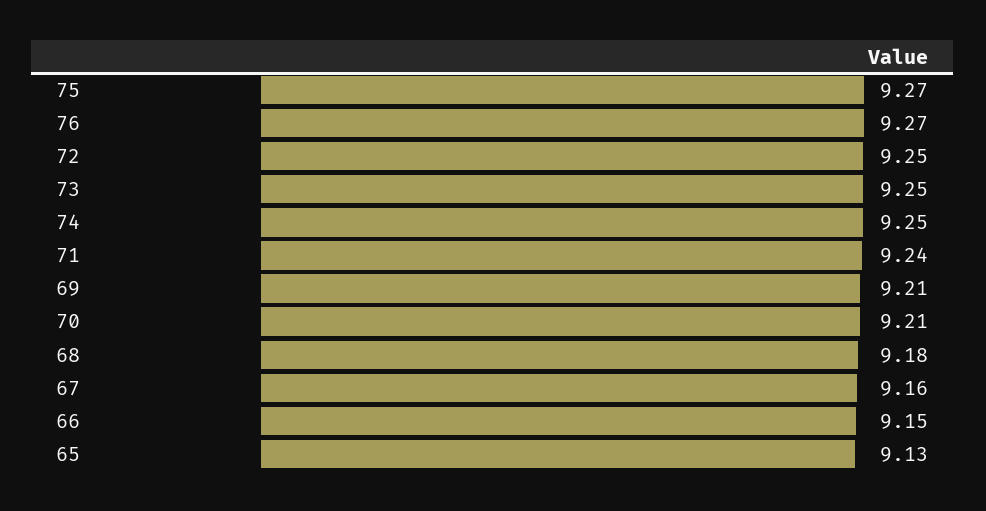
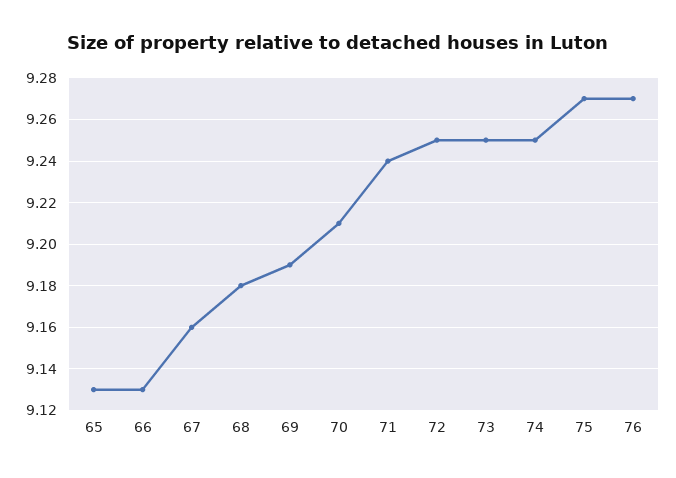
69: 9.21 -> 9.19
66: 9.15 -> 9.13

